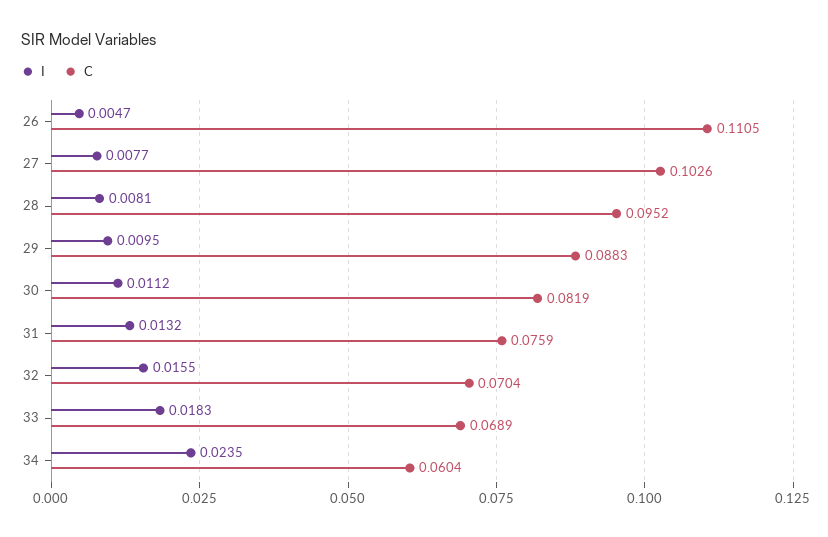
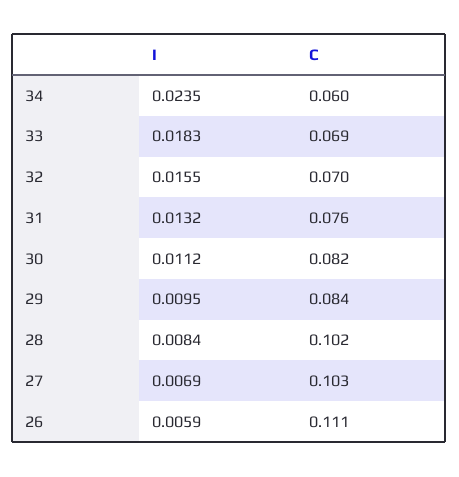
I, 26: 0.0047 -> 0.0059
I, 27: 0.0077 -> 0.0069
I, 28: 0.0081 -> 0.0084
C, 28: 0.0952 -> 0.102
C, 29: 0.0883 -> 0.084

